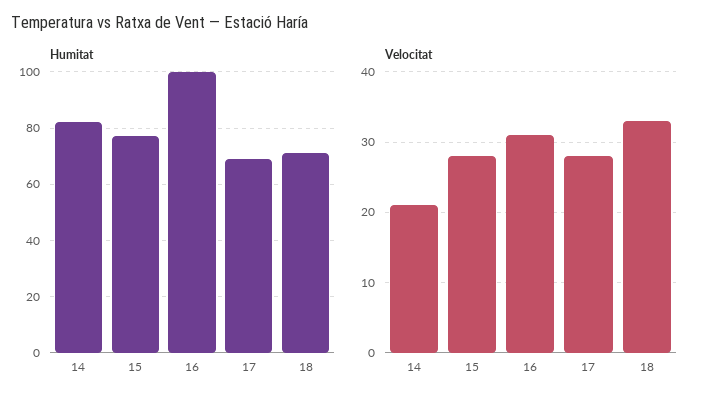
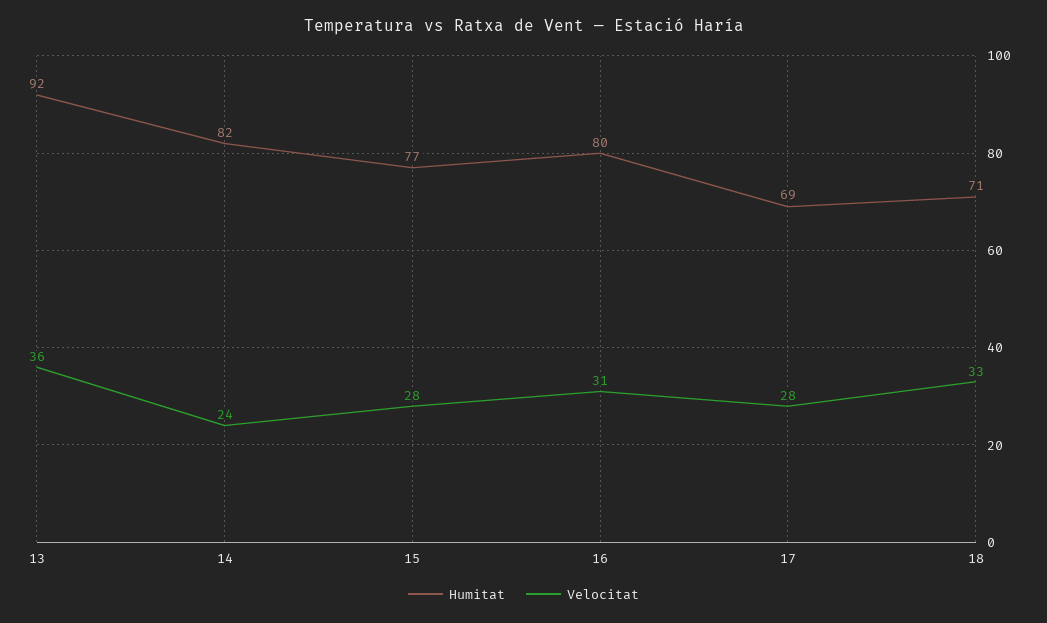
Humitat, 16: 100 -> 80
Velocitat, 14: 21 -> 24
Humitat, 13: none -> 92
Velocitat, 13: none -> 36

